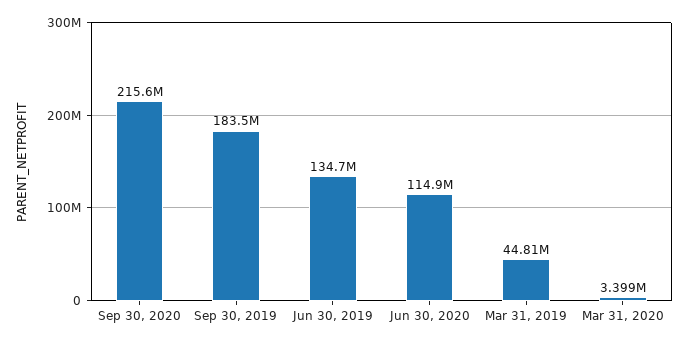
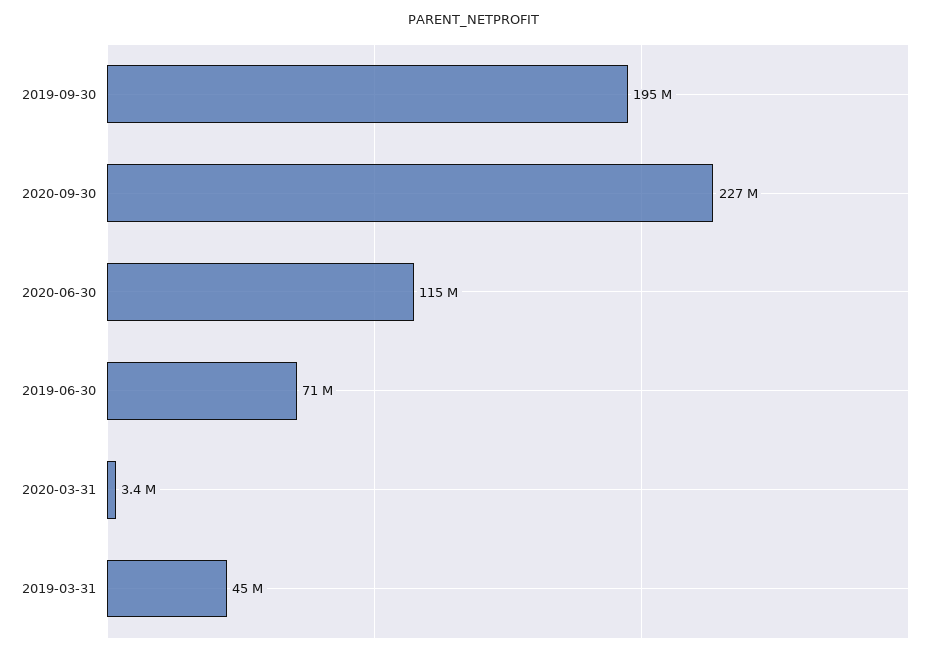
Sep 30, 2020: 215600000 -> 227000000
Sep 30, 2019: 183500000 -> 195000000
Jun 30, 2019: 134700000 -> 71000000

